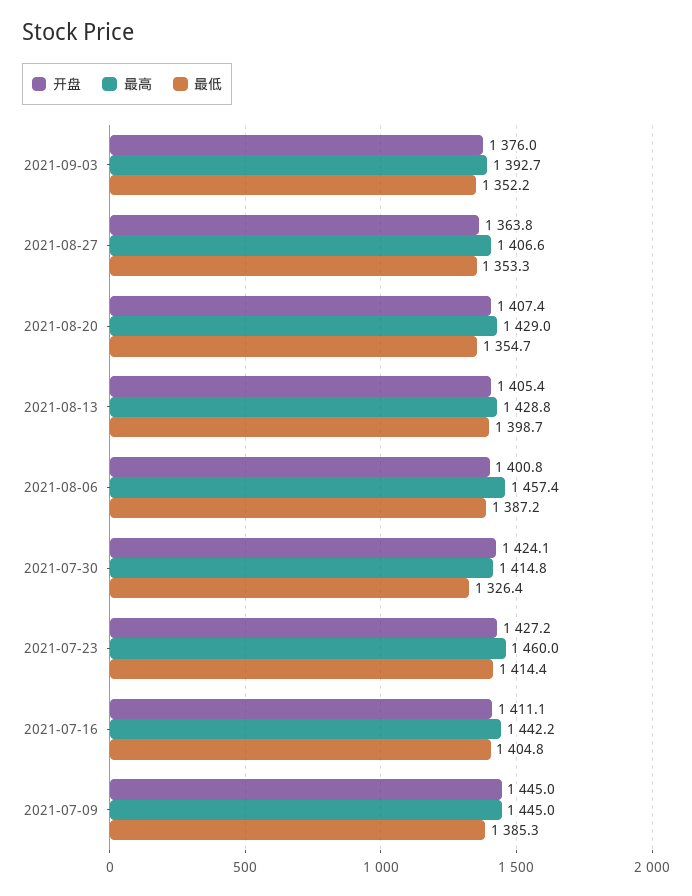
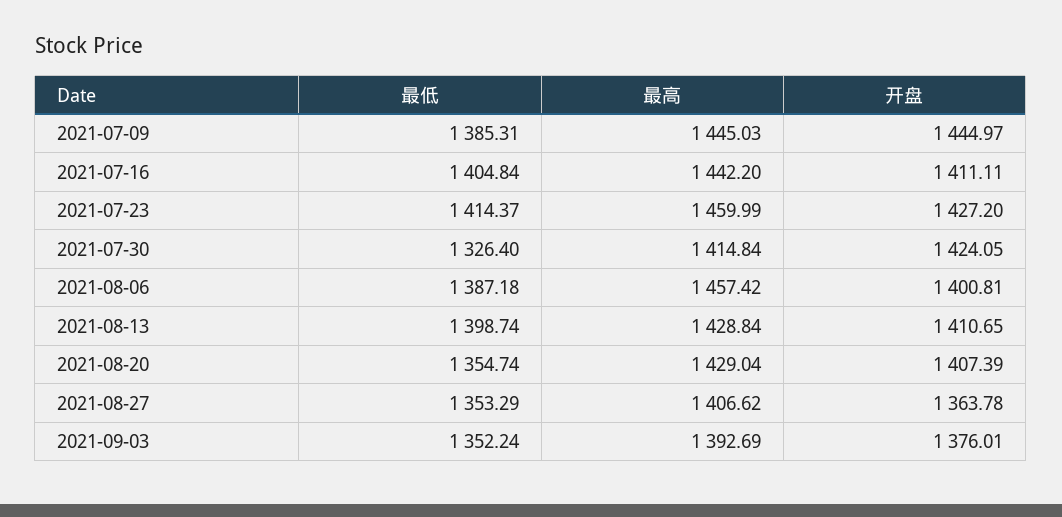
开盘, 2021-08-13: 1405.4 -> 1410.65

